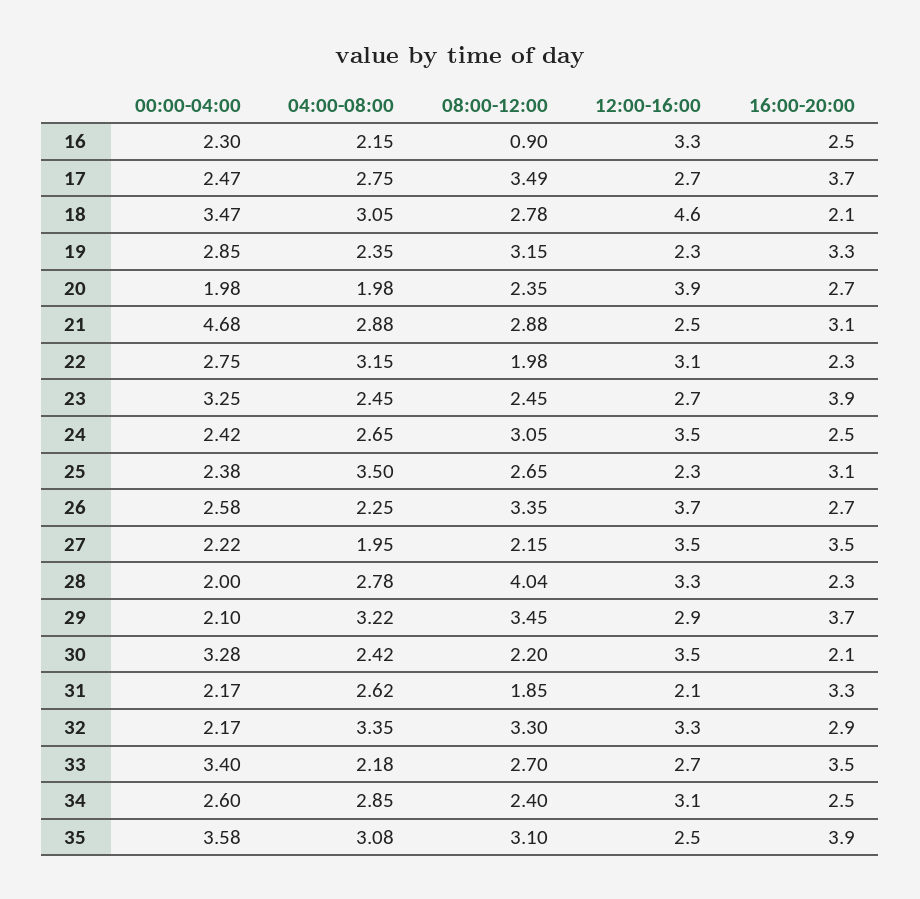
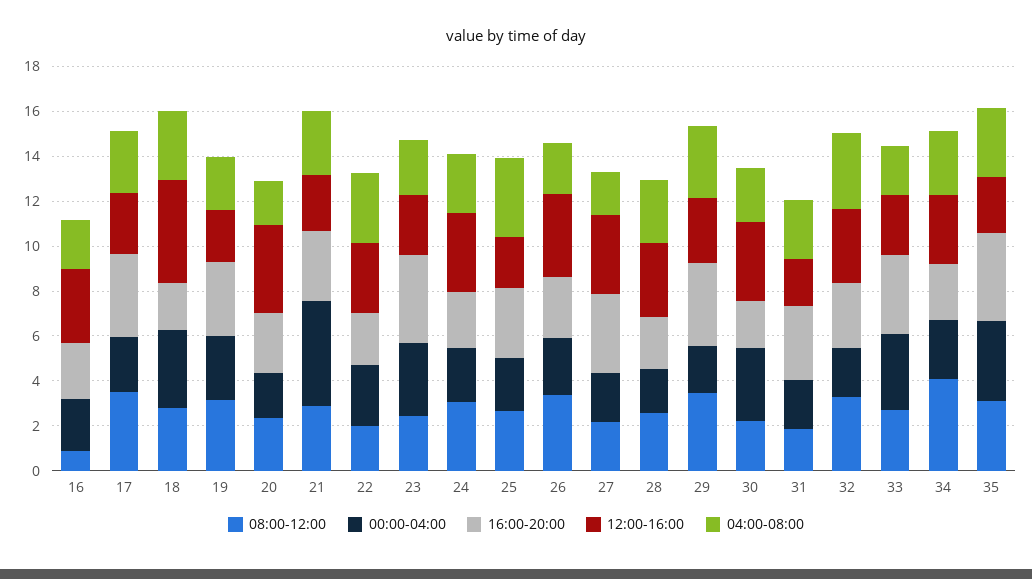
08:00-12:00, 28: 4.04 -> 2.5
08:00-12:00, 34: 2.4 -> 4

